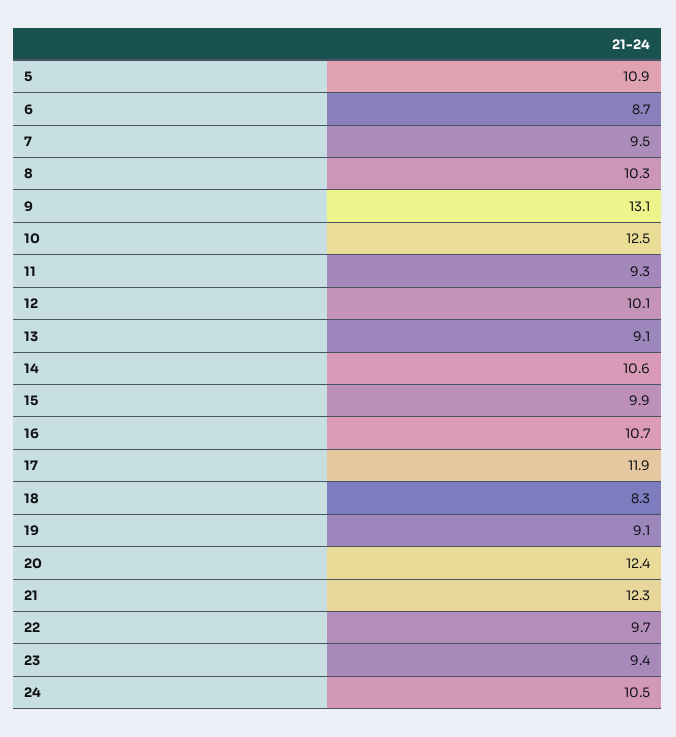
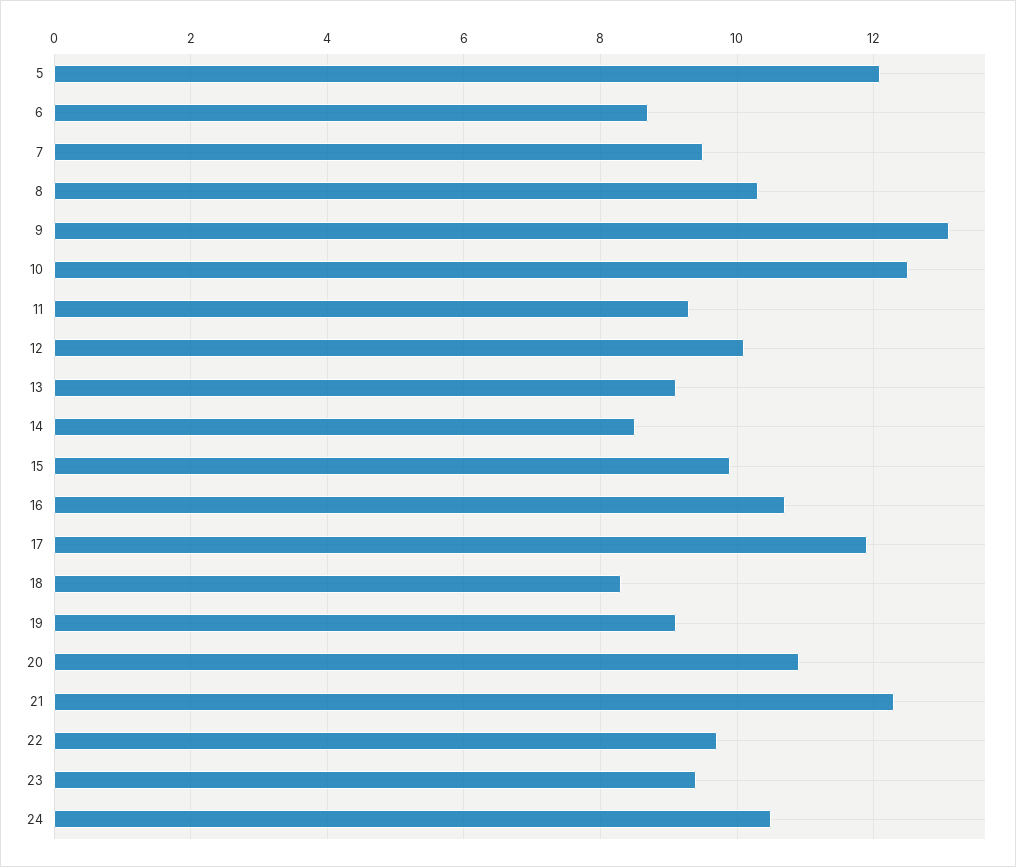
5: 10.9 -> 12
14: 10.6 -> 8.5
20: 12.4 -> 11

